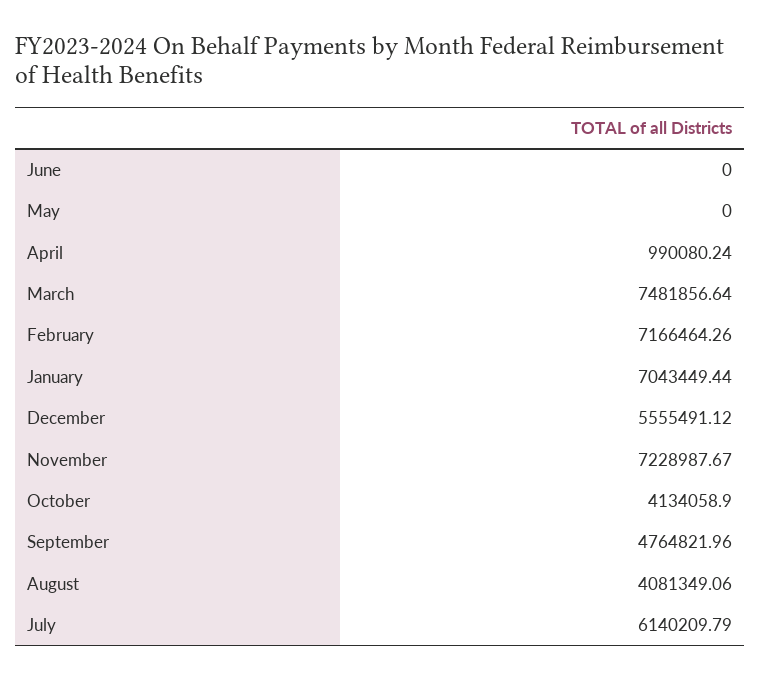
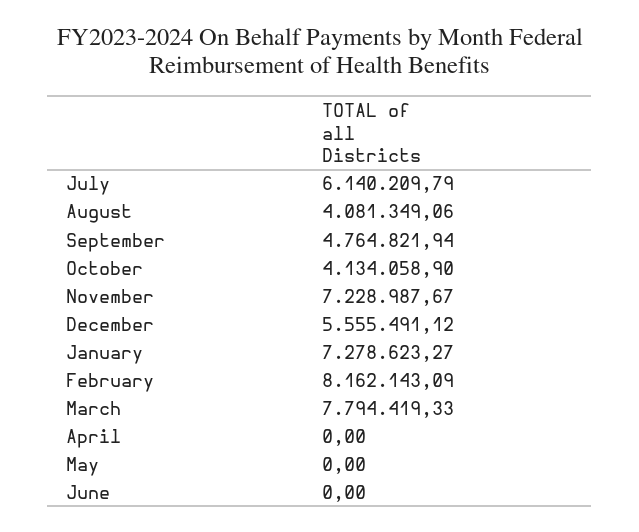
April: 990080.24 -> 0
March: 7481856.64 -> 7794419.33
February: 7166464.26 -> 8162143.09
January: 7043449.44 -> 7278623.27
September: 4764821.96 -> 4764821.94

